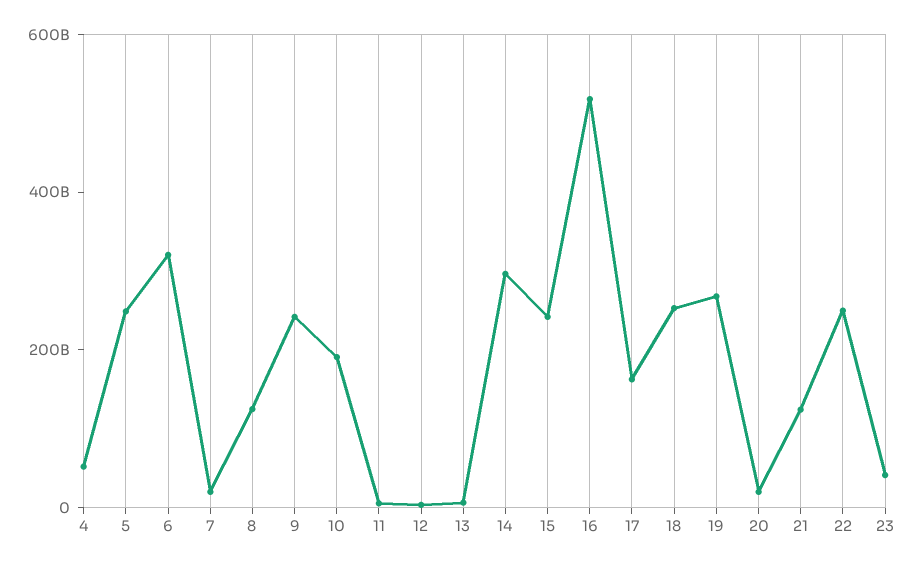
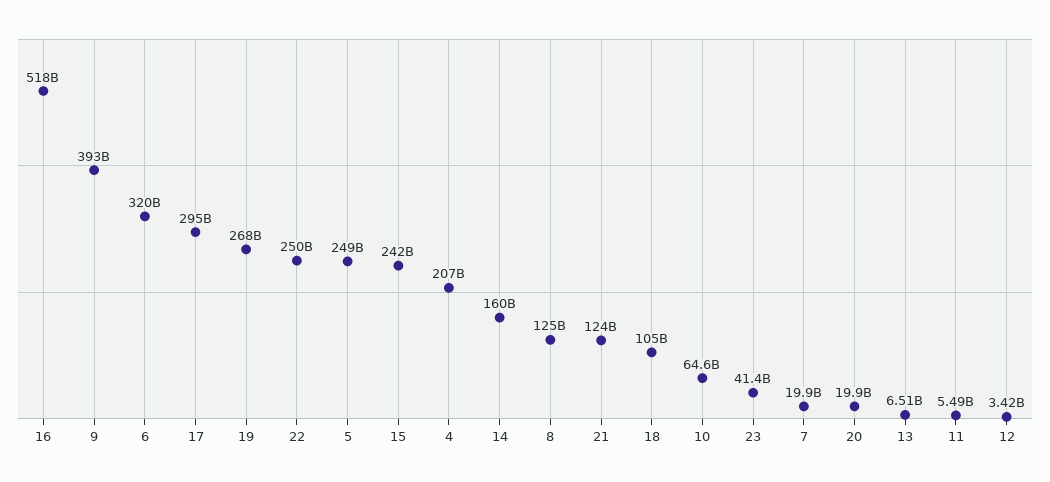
4: 50000000000 -> 207000000000
9: 250000000000 -> 393000000000
10: 200000000000 -> 64600000000
14: 300000000000 -> 160000000000
17: 150000000000 -> 295000000000
18: 250000000000 -> 105000000000

